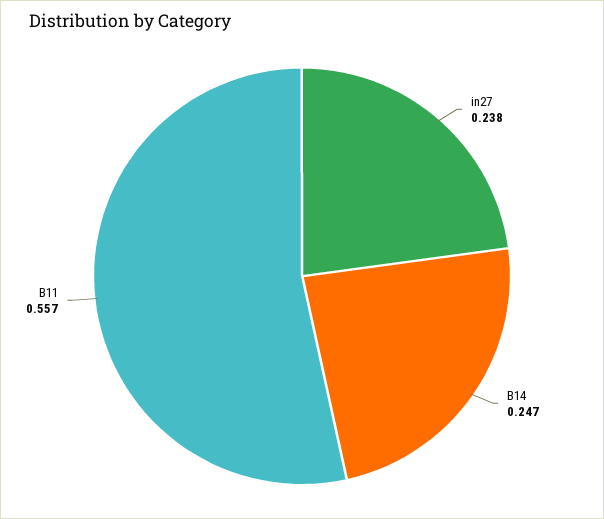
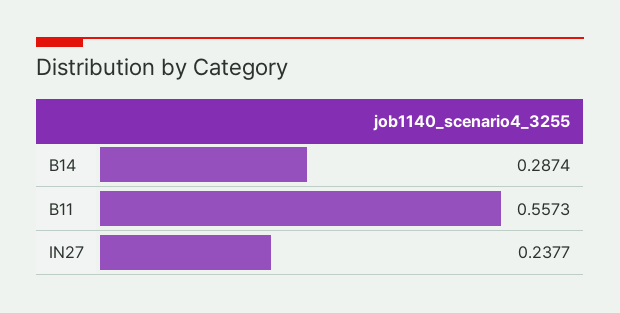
B14: 0.247 -> 0.2874

